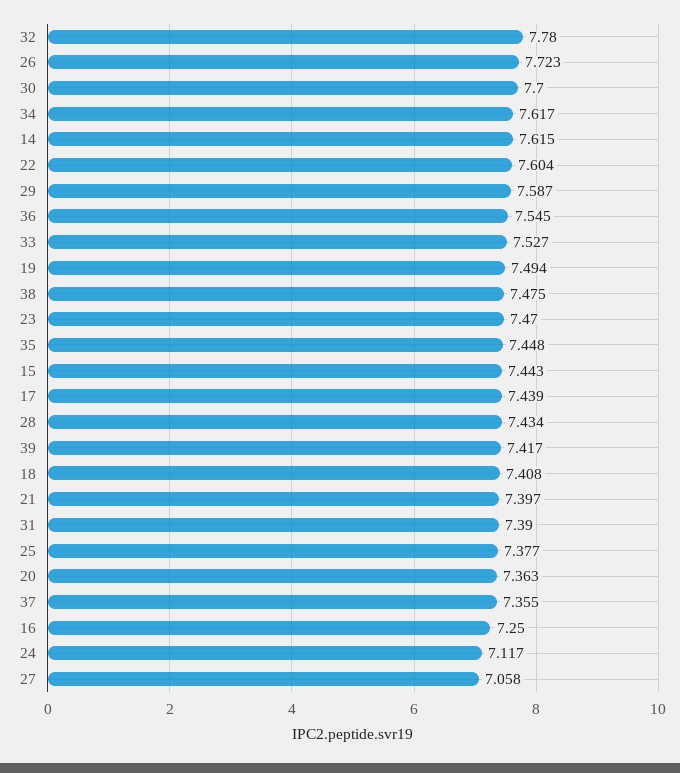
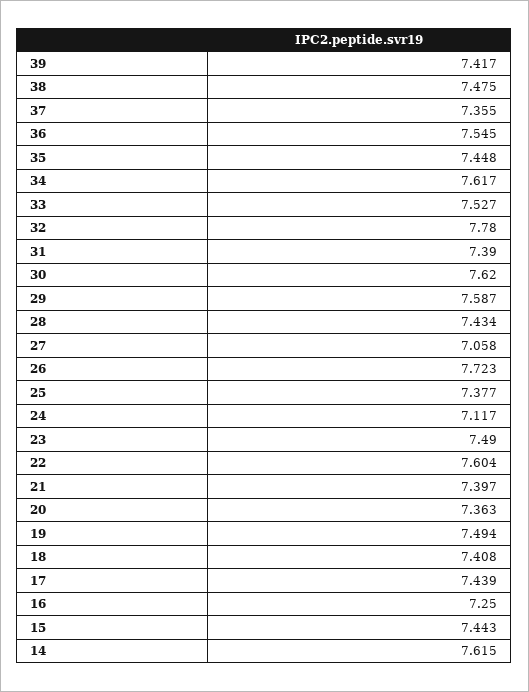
30: 7.7 -> 7.62
23: 7.47 -> 7.49

